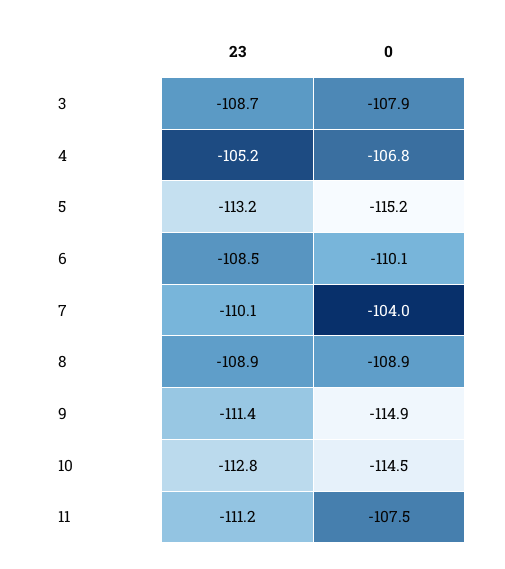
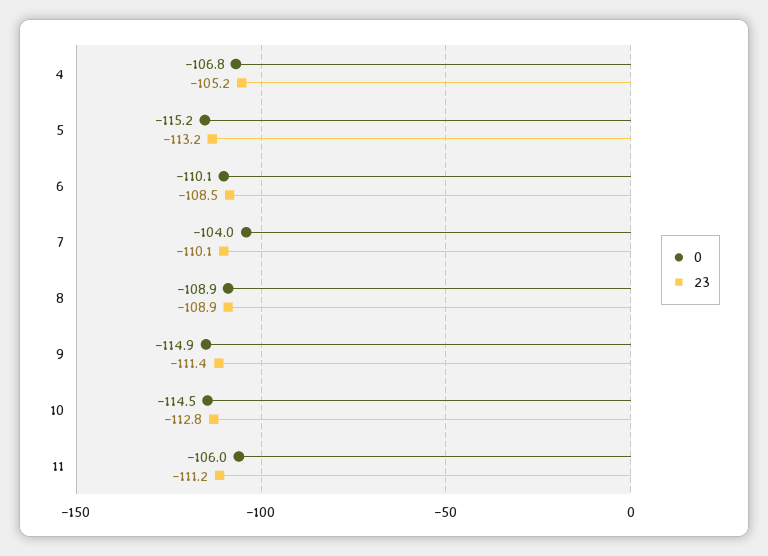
23, 3: -108.7 -> none
0, 3: -107.9 -> none
0, 11: -107.5 -> -106

